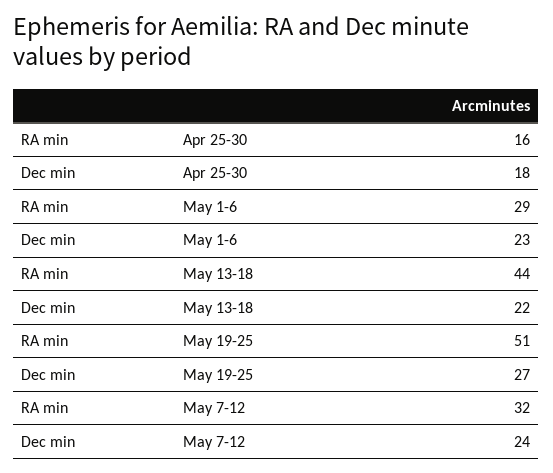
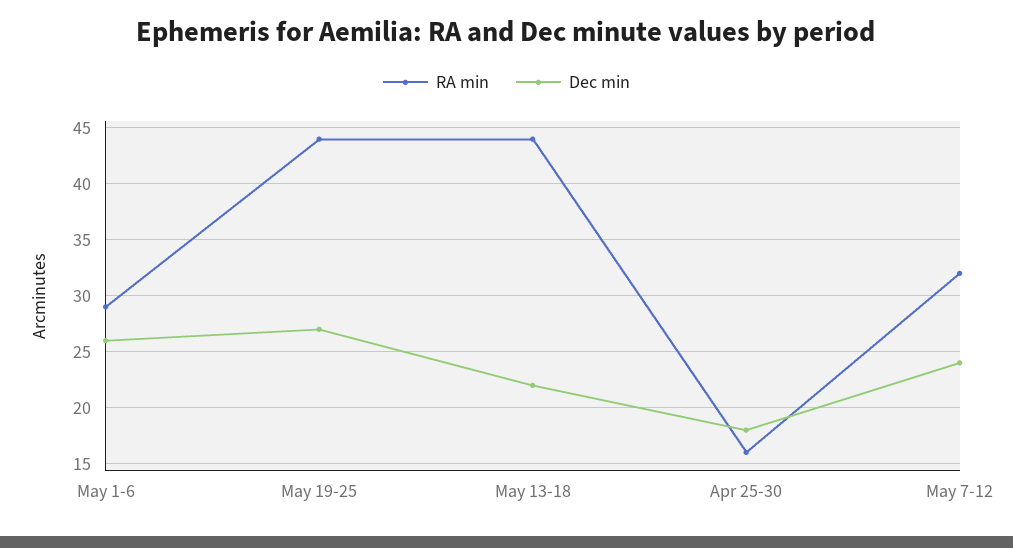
Dec min, May 1-6: 23 -> 26
RA min, May 19-25: 51 -> 44

